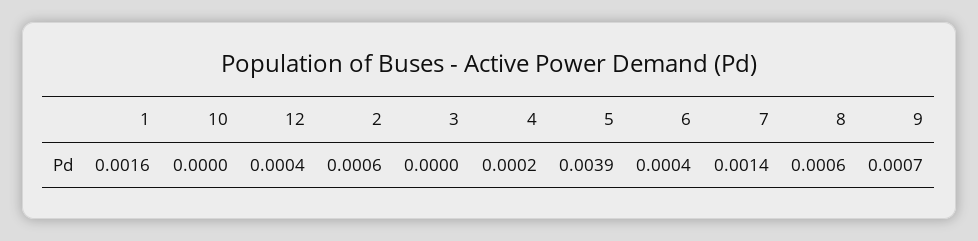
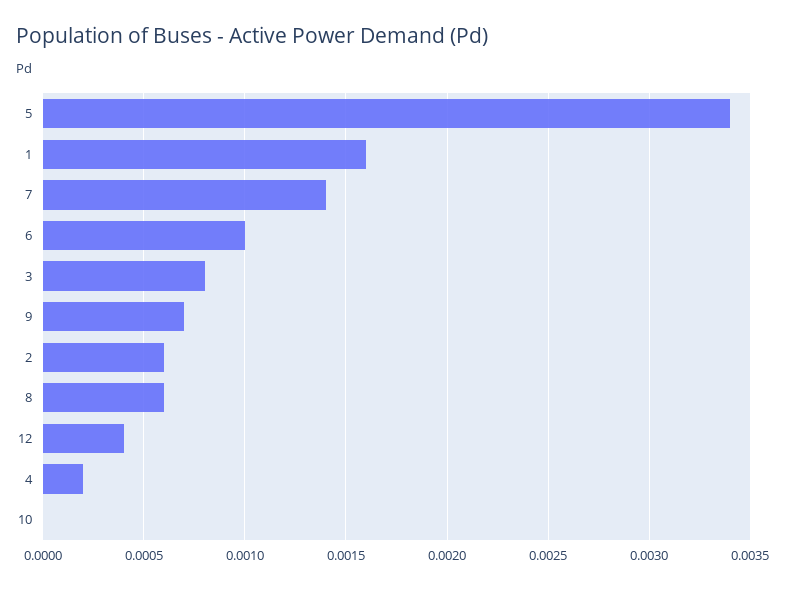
3: 0 -> 0.0008
5: 0.0039 -> 0.0034
6: 0.0004 -> 0.001

